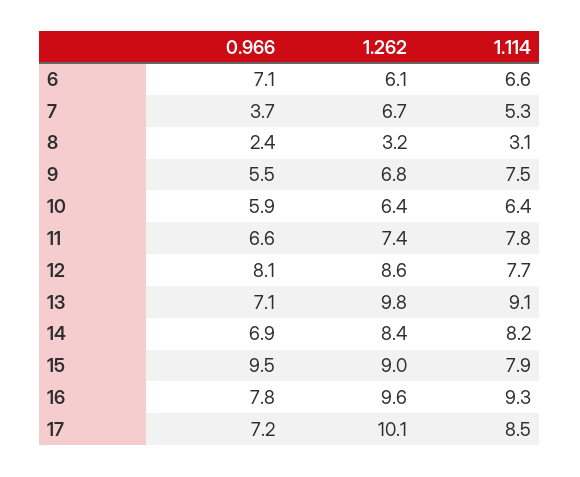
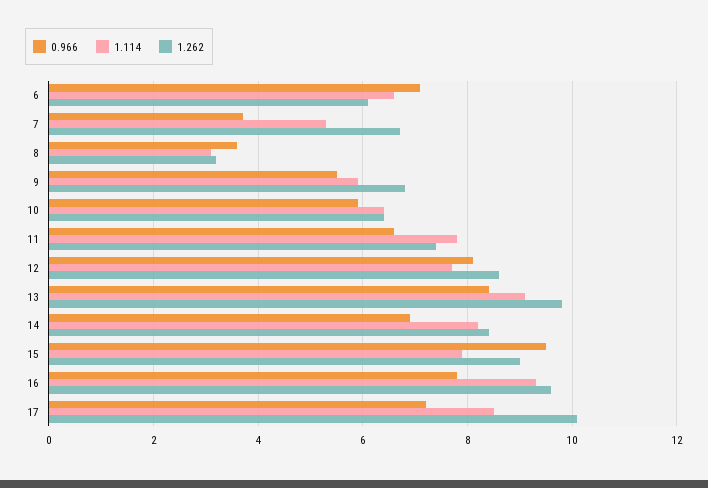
0.966, 8: 2.4 -> 3.5
1.114, 9: 7.5 -> 6
0.966, 13: 7.1 -> 8.5

